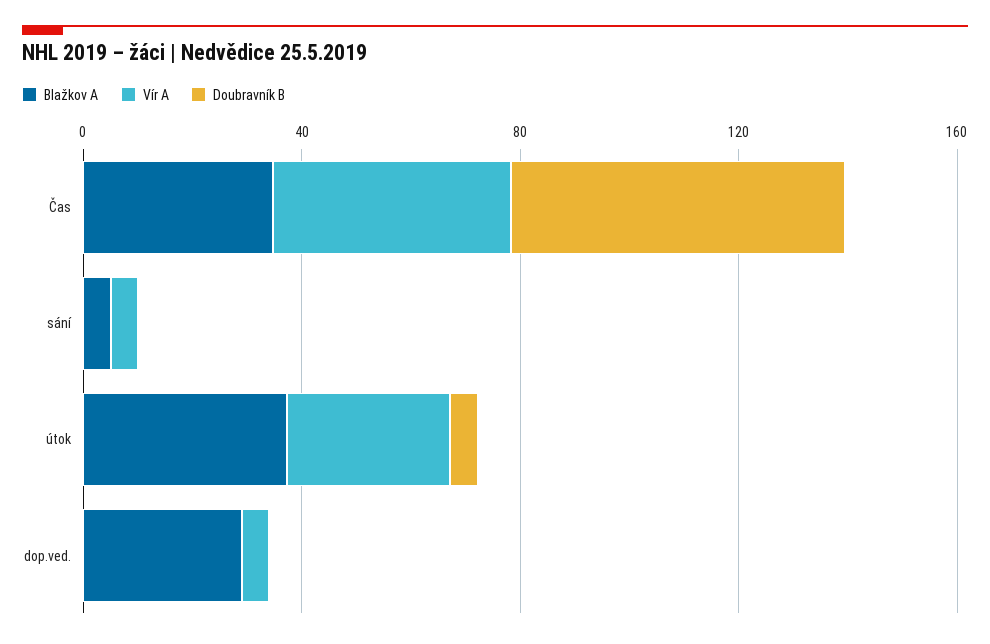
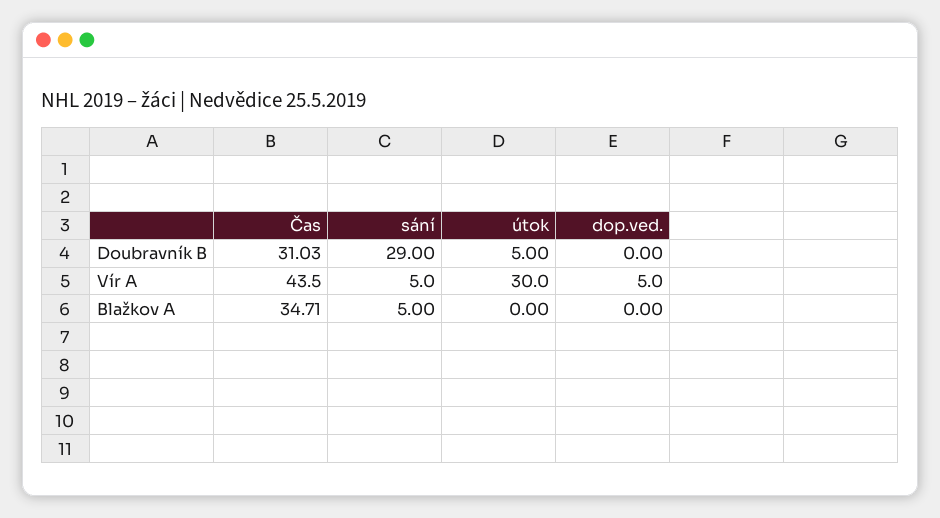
Doubravník B, Čas: 60 -> 31.03
Doubravník B, sání: 0 -> 29
Blažkov A, útok: 40 -> 0
Blažkov A, dop.ved.: 30 -> 0

